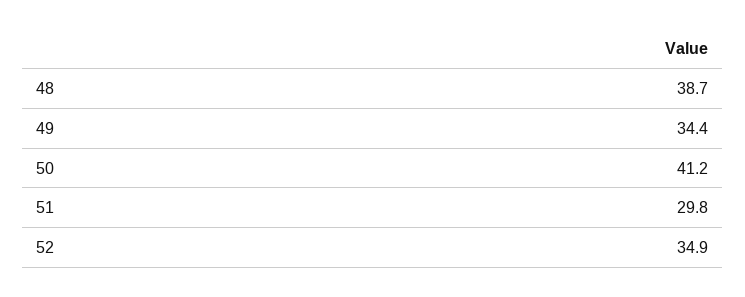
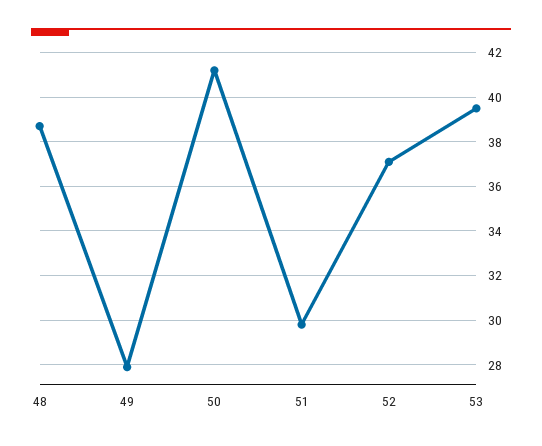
49: 34.4 -> 28
52: 34.9 -> 37
53: none -> 39.5

